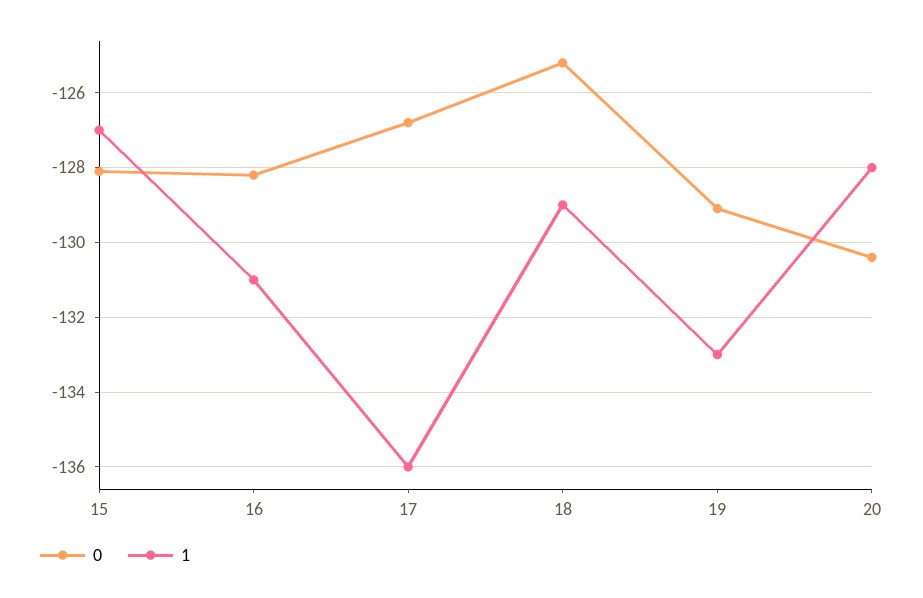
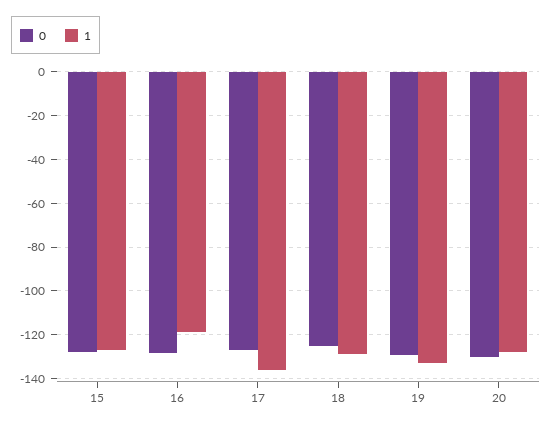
1, 16: -131 -> -120

